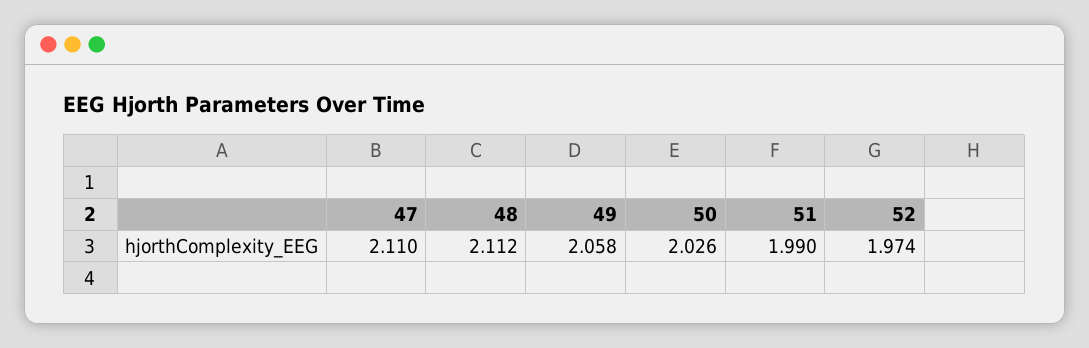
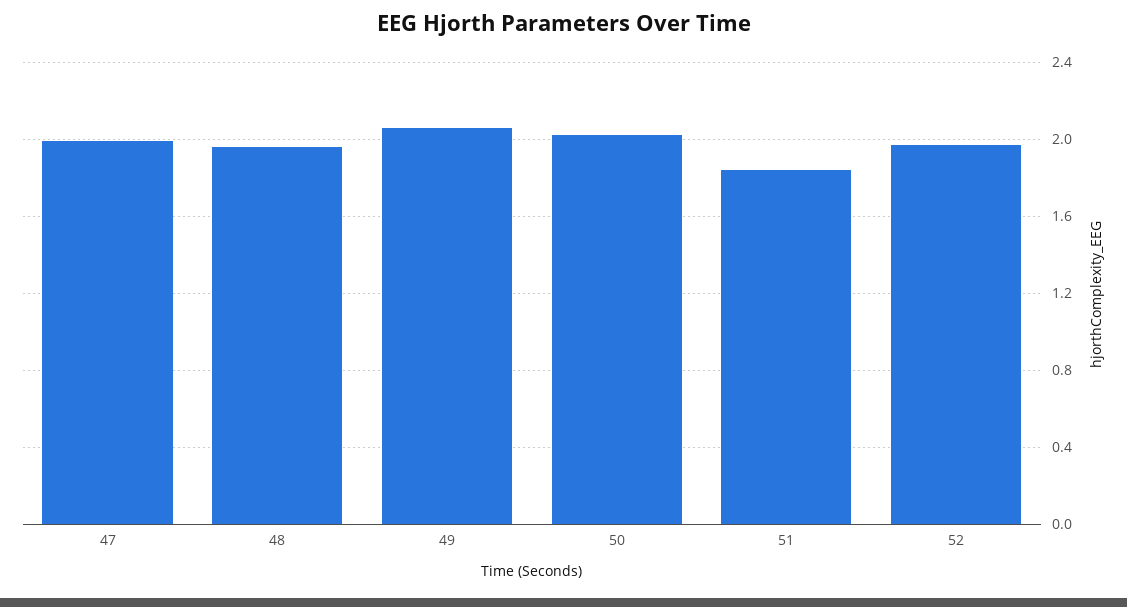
47: 2.11 -> 2
48: 2.112 -> 1.95
51: 1.99 -> 1.85

